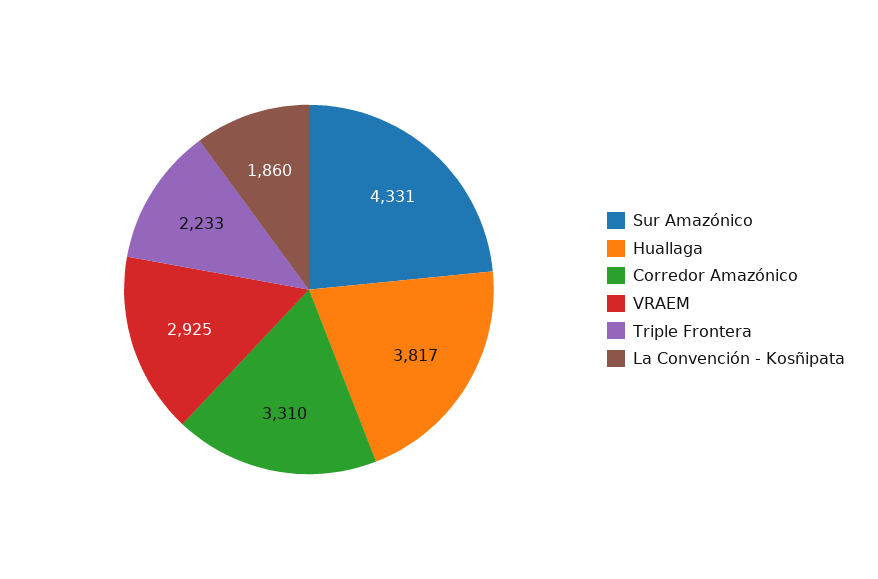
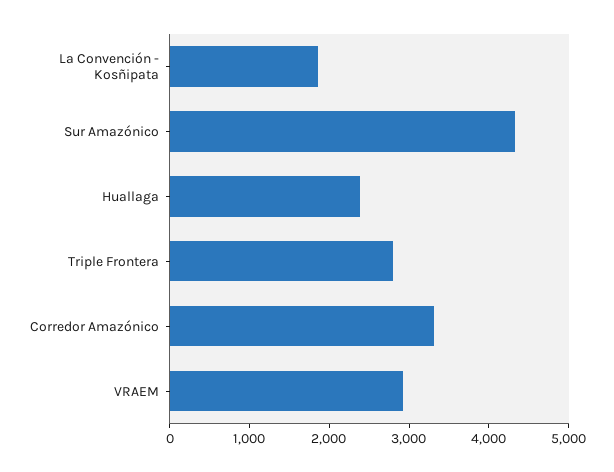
Huallaga: 3817 -> 2400
Triple Frontera: 2233 -> 2800

